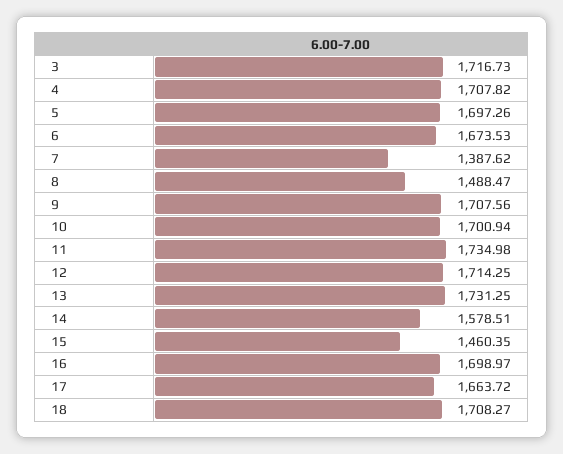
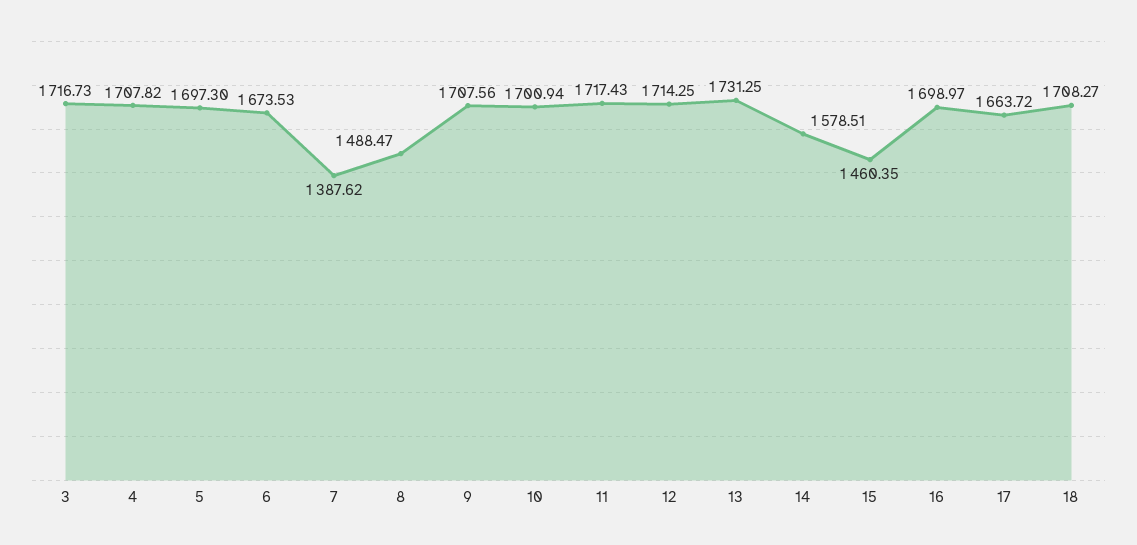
5: 1697.26 -> 1697.3
11: 1734.98 -> 1717.43

